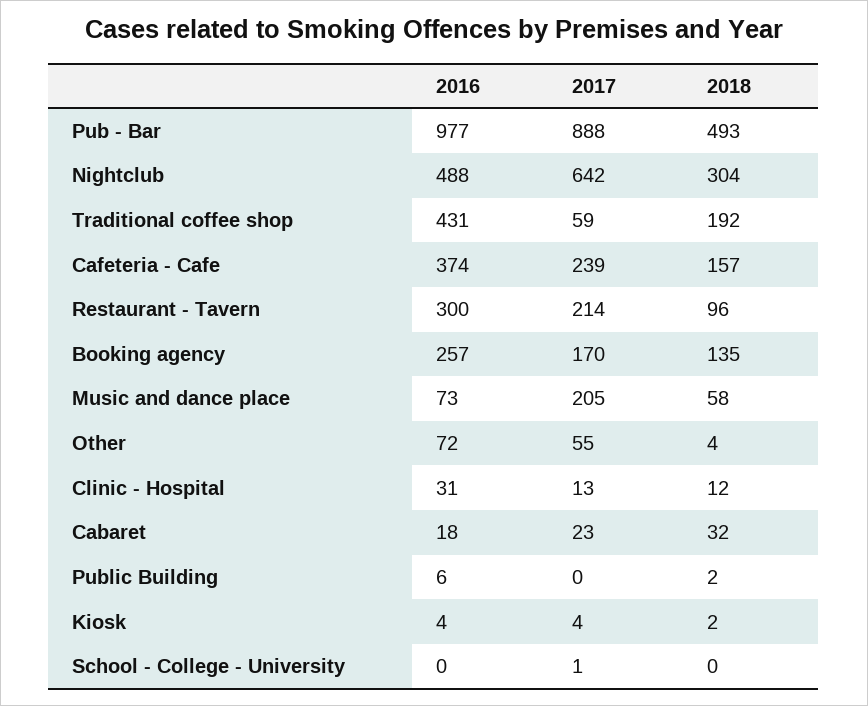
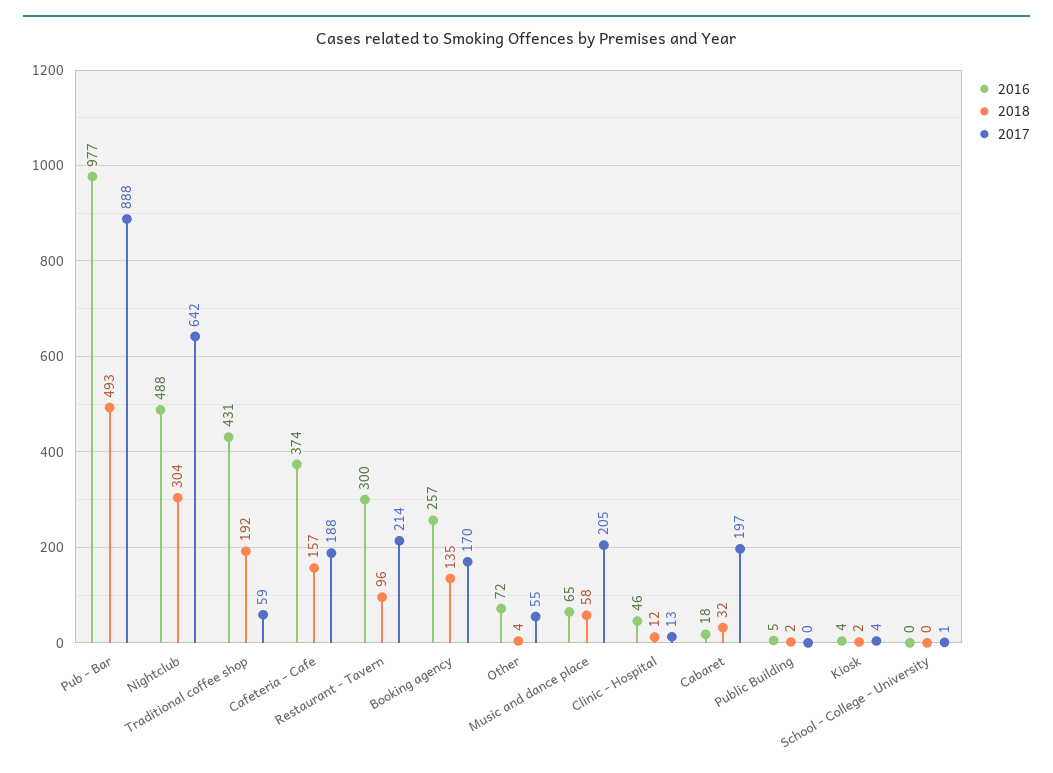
2017, Cafeteria - Cafe: 239 -> 188
2016, Music and dance place: 73 -> 65
2016, Clinic - Hospital: 31 -> 46
2017, Cabaret: 23 -> 197
2016, Public Building: 6 -> 5

